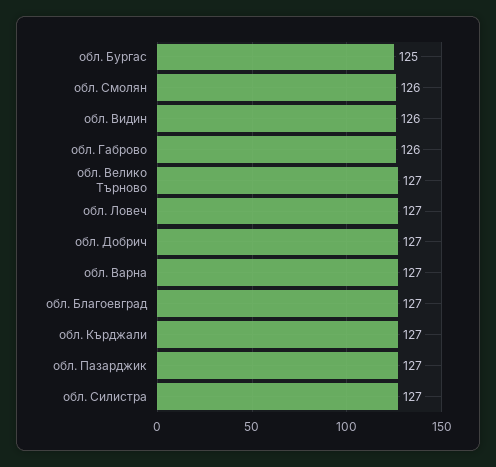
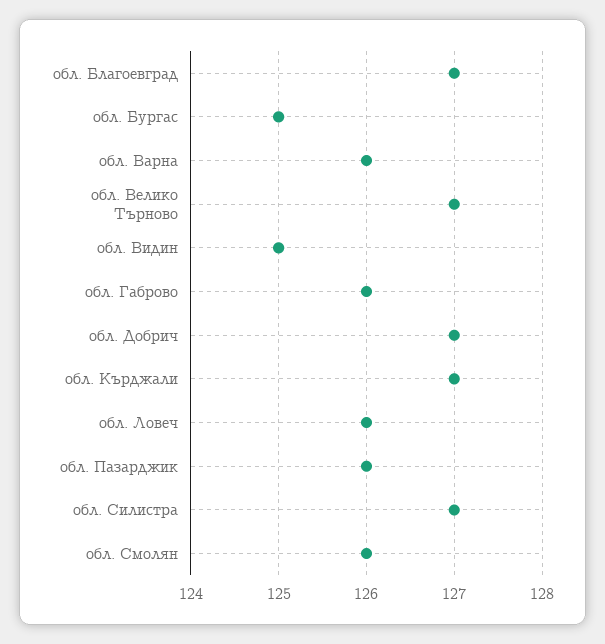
обл. Видин: 126 -> 125
обл. Ловеч: 127 -> 126
обл. Варна: 127 -> 126
обл. Пазарджик: 127 -> 126

